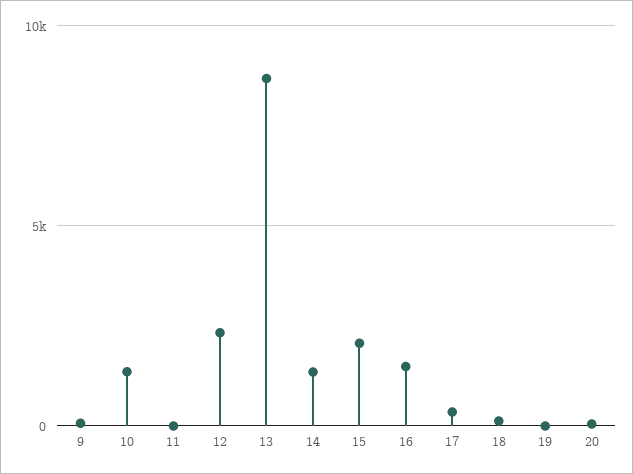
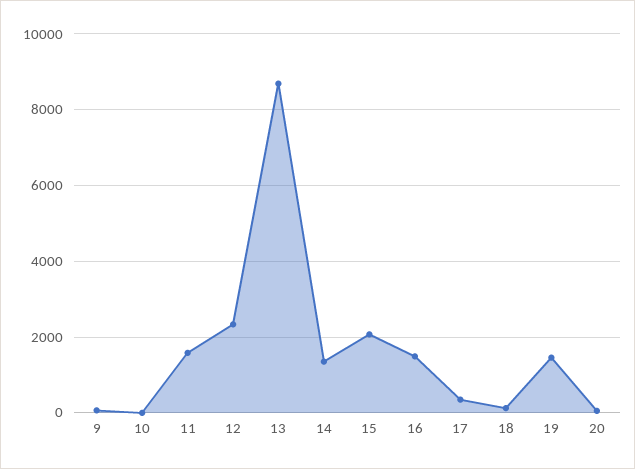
10: 1500 -> 0
11: 0 -> 1600
19: 0 -> 1400

